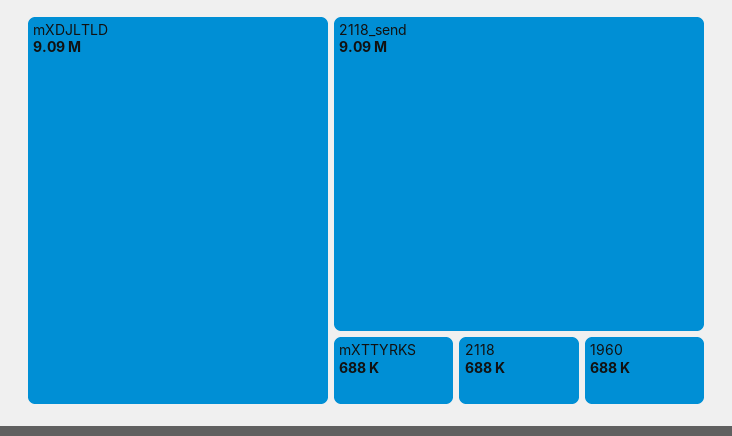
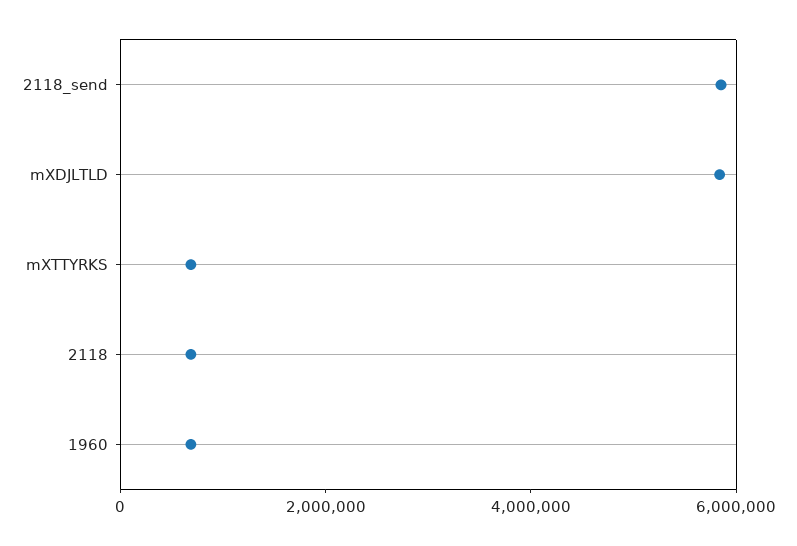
mXDJLTLD: 9090000 -> 6000000
2118_send: 9090000 -> 6000000

